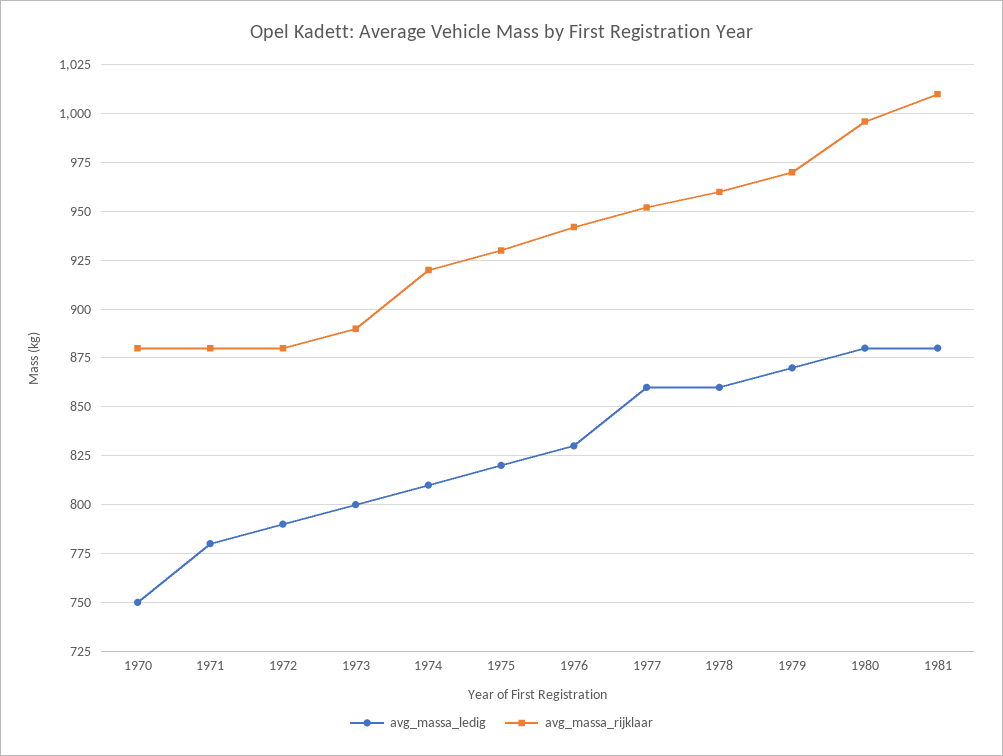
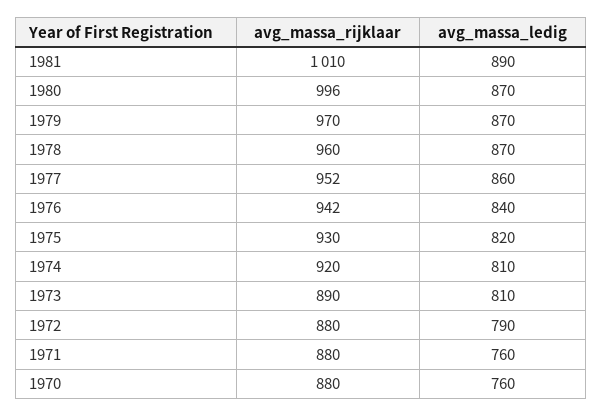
avg_massa_ledig, 1970: 750 -> 760
avg_massa_ledig, 1971: 780 -> 760
avg_massa_ledig, 1973: 800 -> 810
avg_massa_ledig, 1976: 830 -> 840
avg_massa_ledig, 1978: 860 -> 870
avg_massa_ledig, 1980: 880 -> 870
avg_massa_ledig, 1981: 880 -> 890

